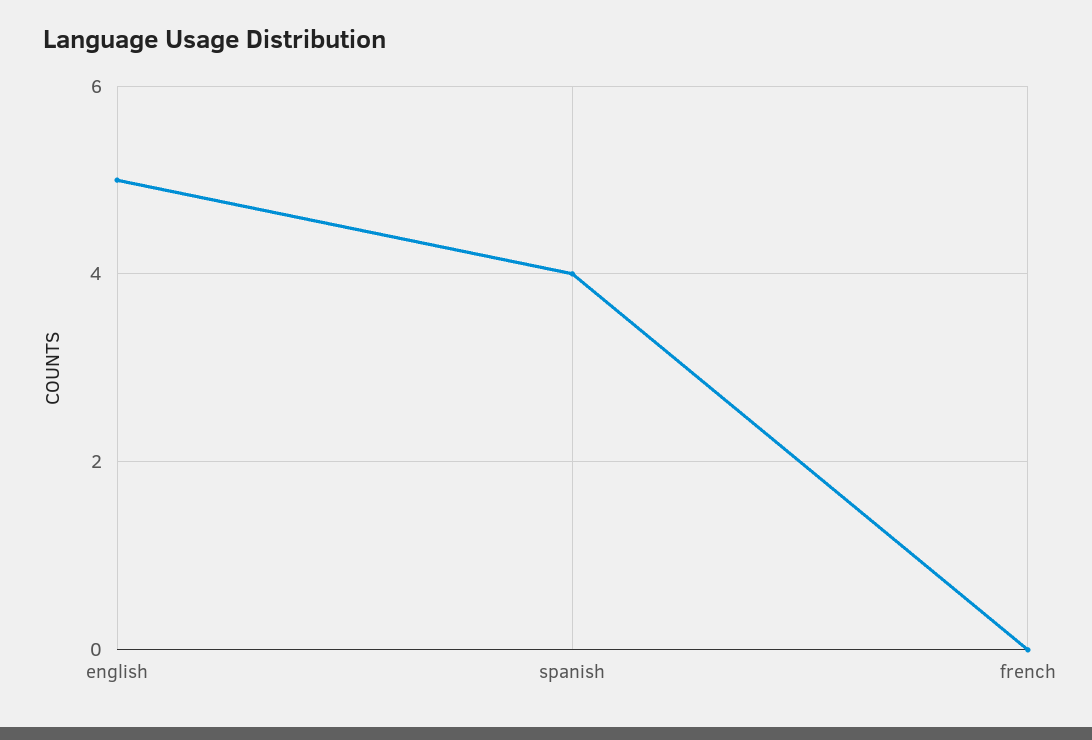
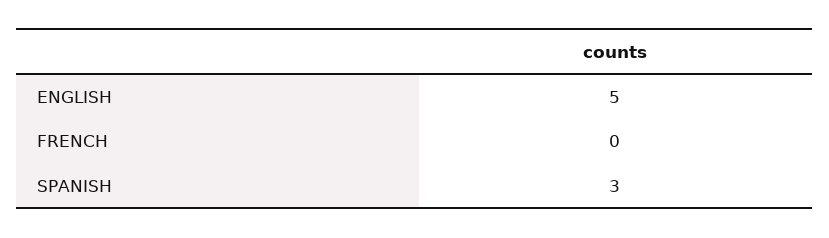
spanish: 4 -> 3

